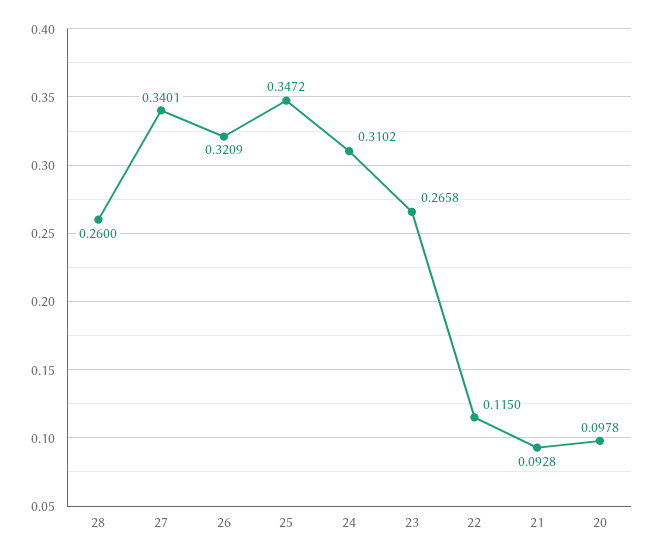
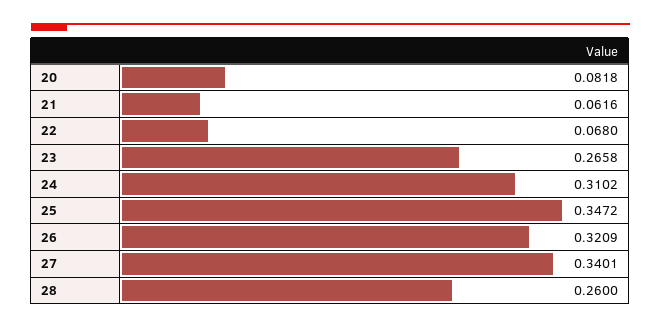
22: 0.115 -> 0.068
21: 0.0928 -> 0.0616
20: 0.0978 -> 0.0818

